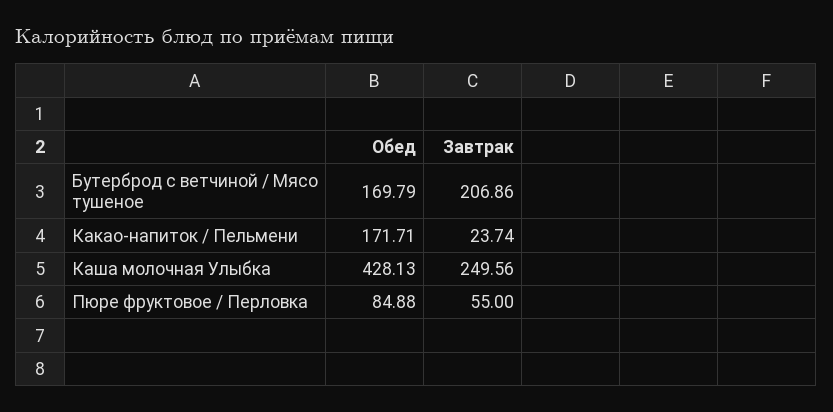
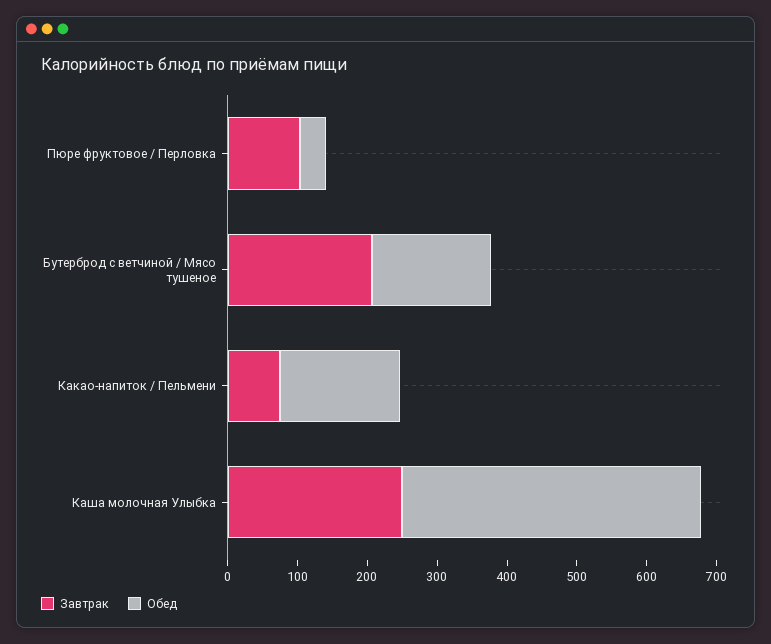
Завтрак, Какао-напиток / Пельмени: 23.74 -> 80
Обед, Пюре фруктовое / Перловка: 84.88 -> 40
Завтрак, Пюре фруктовое / Перловка: 55 -> 100

